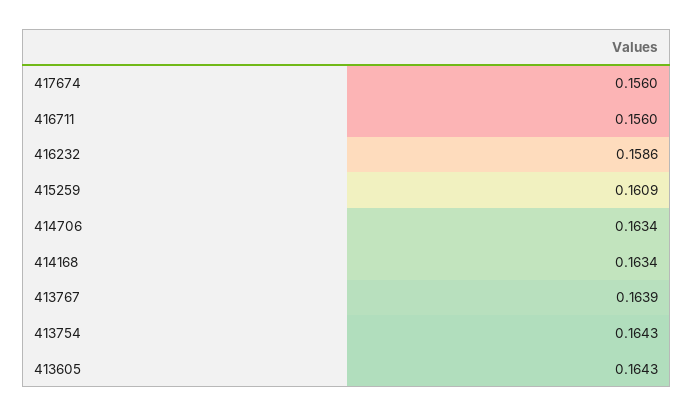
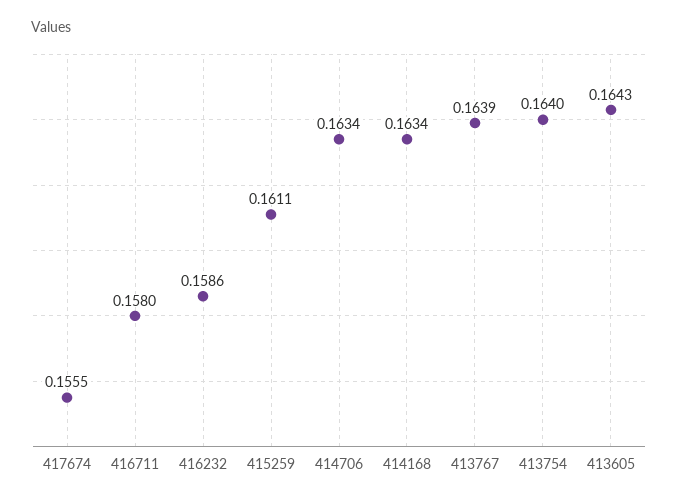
417674: 0.156 -> 0.1555
416711: 0.156 -> 0.158
415259: 0.1609 -> 0.1611
413754: 0.1643 -> 0.164

